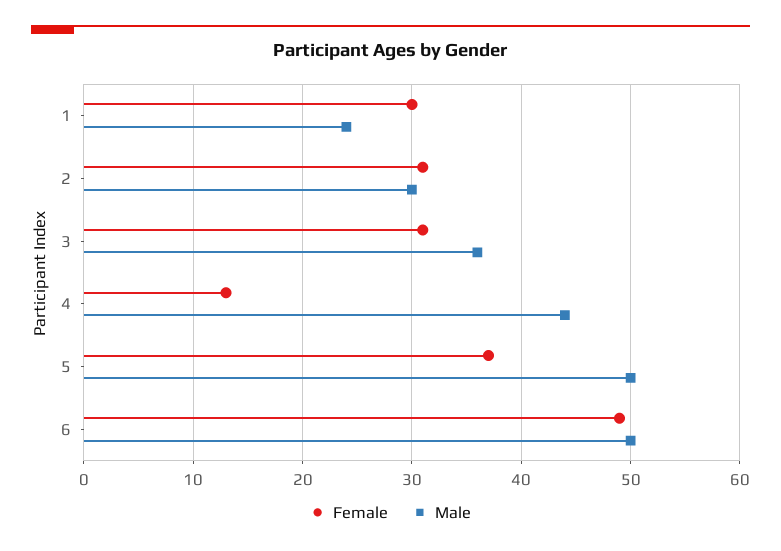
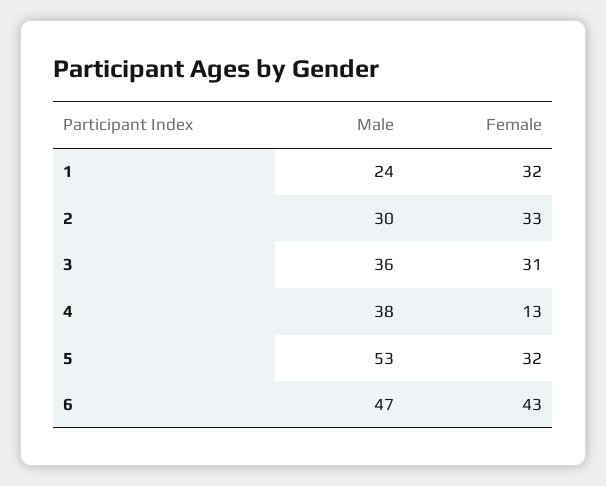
Female, 1: 30 -> 32
Female, 2: 31 -> 33
Male, 4: 44 -> 38
Female, 5: 37 -> 32
Male, 5: 50 -> 53
Female, 6: 49 -> 43
Male, 6: 50 -> 47

